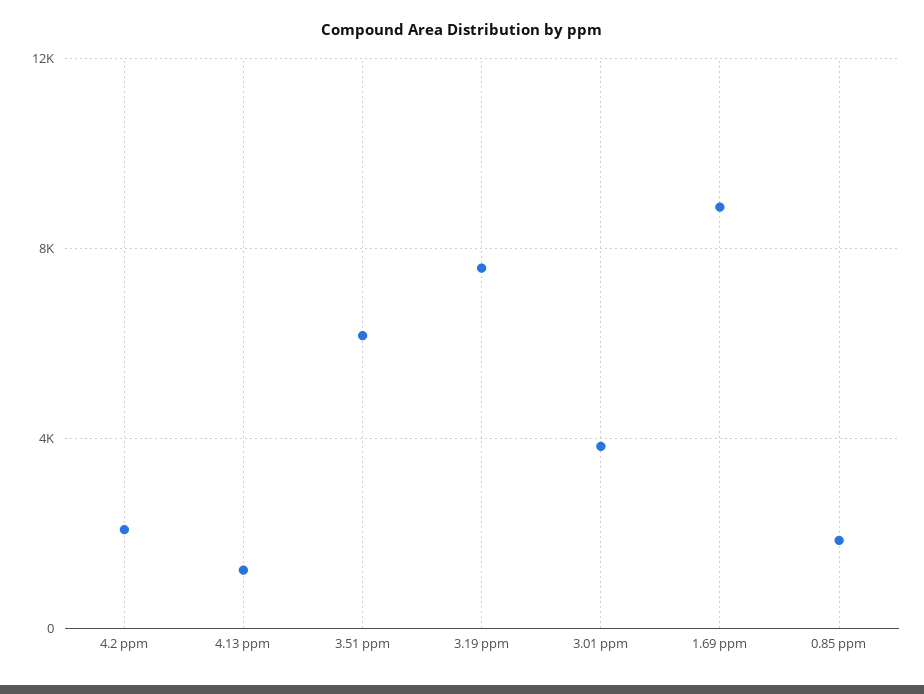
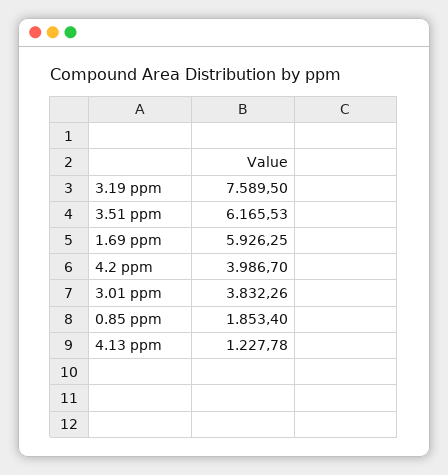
4.2 ppm: 2000 -> 3986.7
1.69 ppm: 9000 -> 5926.25

